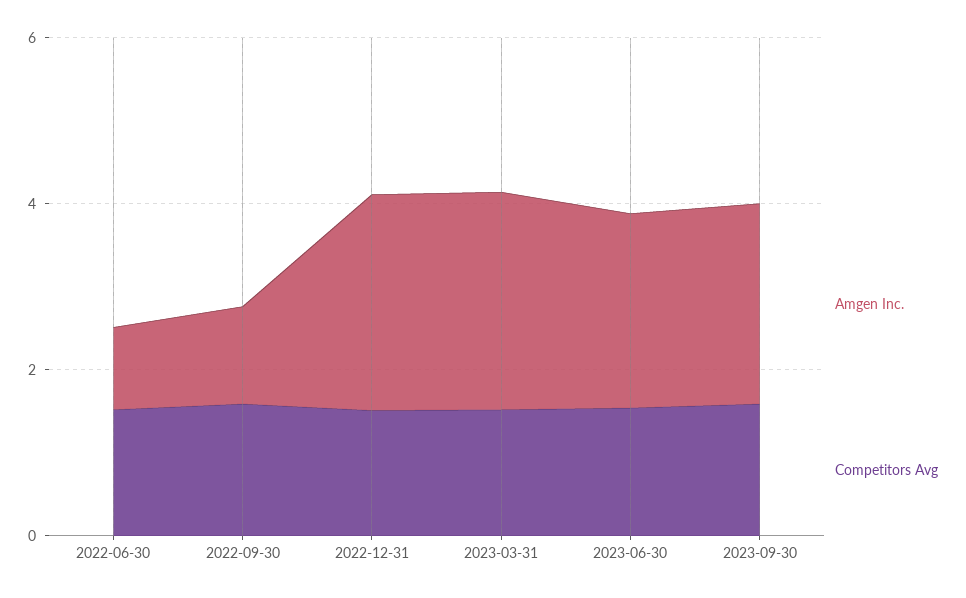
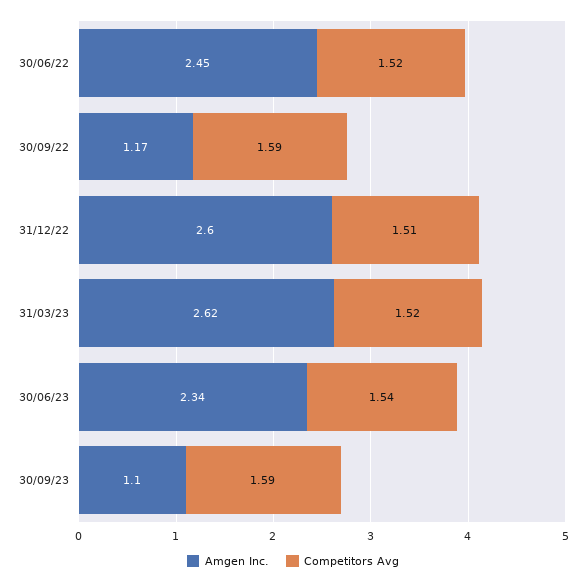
Amgen Inc., 2022-06-30: 1 -> 2.45
Amgen Inc., 2023-09-30: 2.5 -> 1.1

